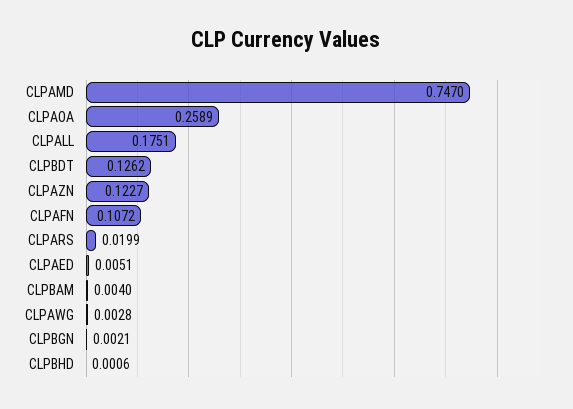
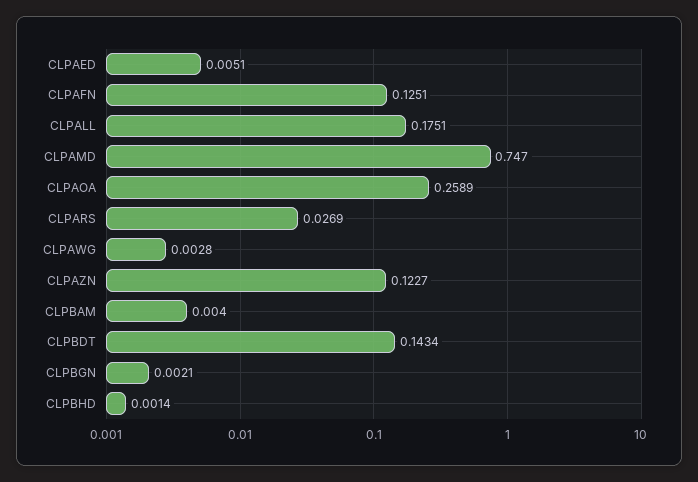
CLPBDT: 0.1262 -> 0.1434
CLPAFN: 0.1072 -> 0.1251
CLPARS: 0.0199 -> 0.0269
CLPBHD: 0.0006 -> 0.0014

